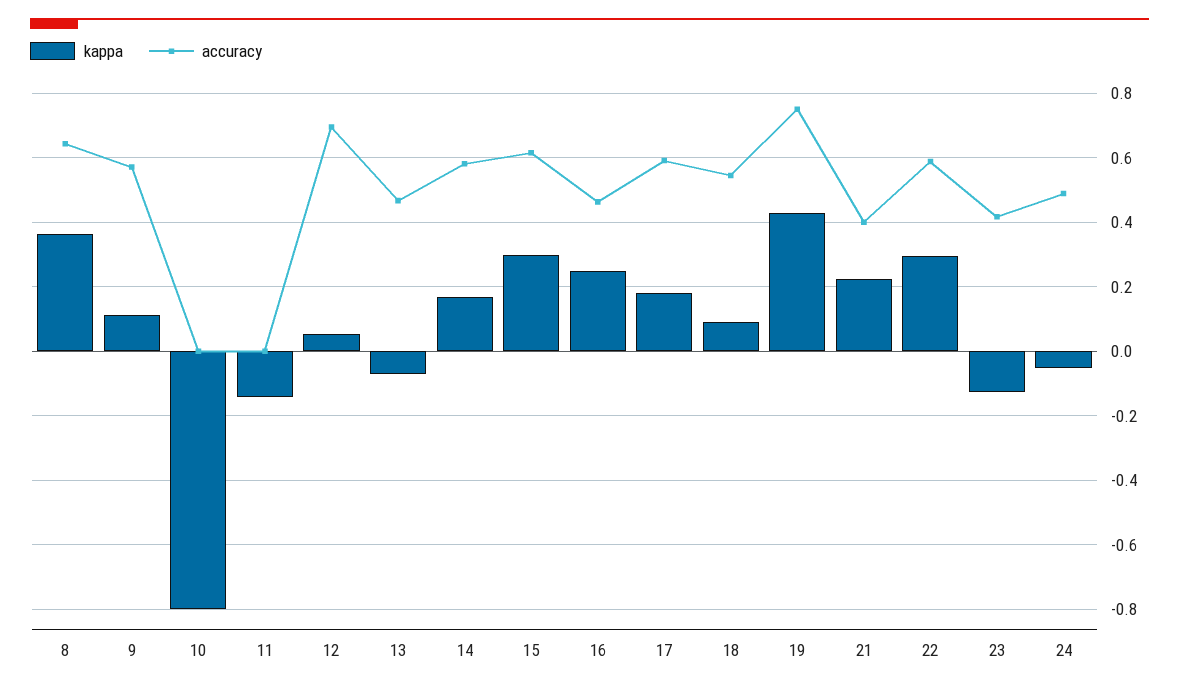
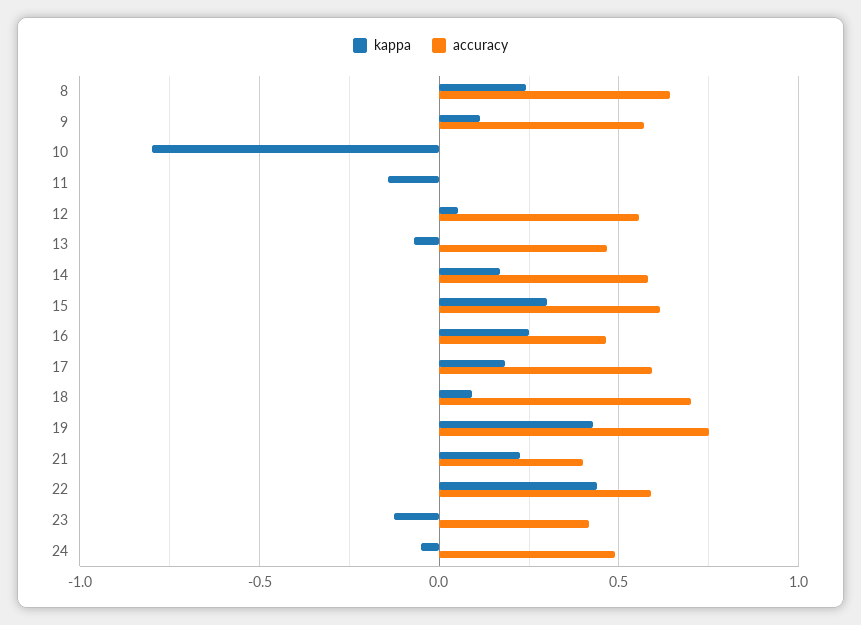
kappa, 8: 0.36 -> 0.25
accuracy, 12: 0.7 -> 0.55
accuracy, 18: 0.54 -> 0.7
kappa, 22: 0.3 -> 0.45

